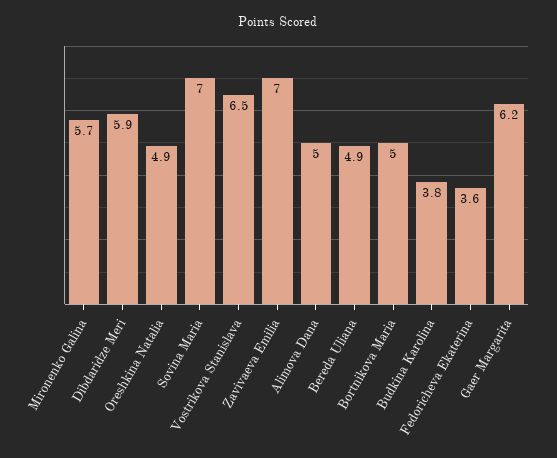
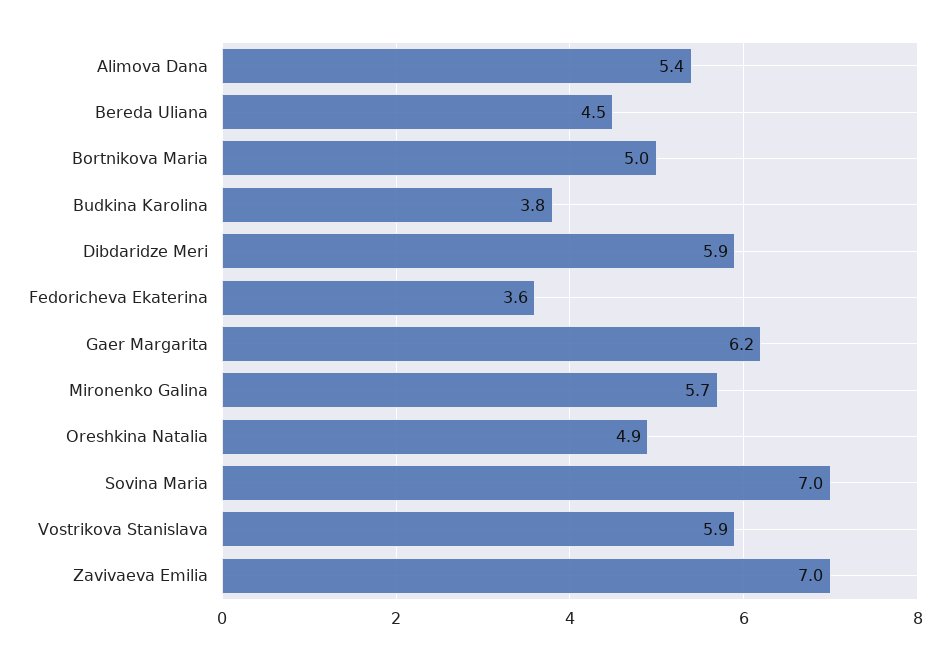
Vostrikova Stanislava: 6.5 -> 5.9
Alimova Dana: 5 -> 5.4
Bereda Uliana: 4.9 -> 4.5

